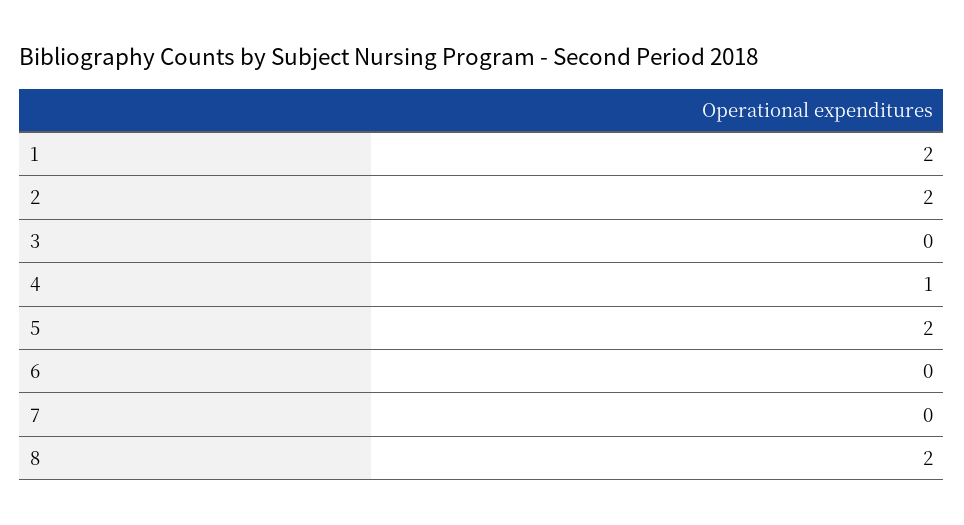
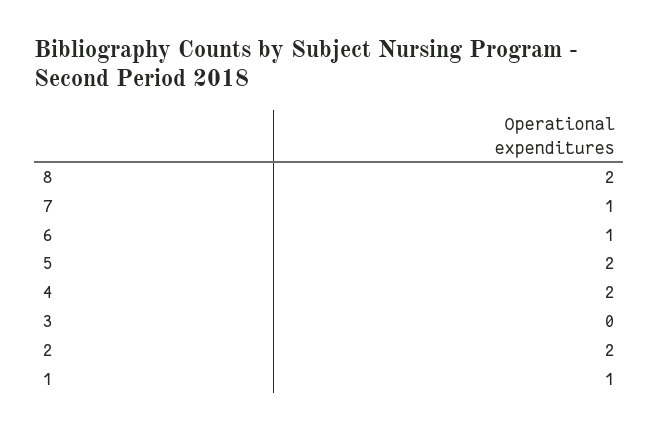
1: 2 -> 1
4: 1 -> 2
6: 0 -> 1
7: 0 -> 1

